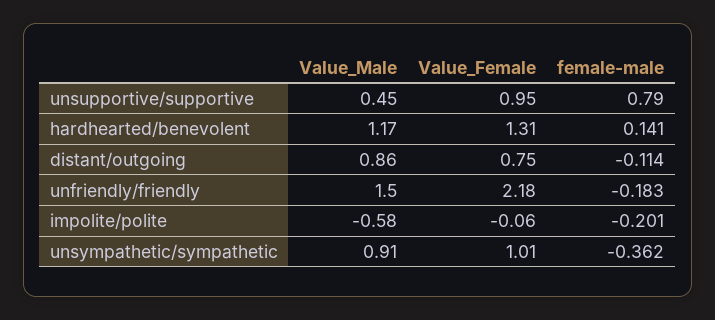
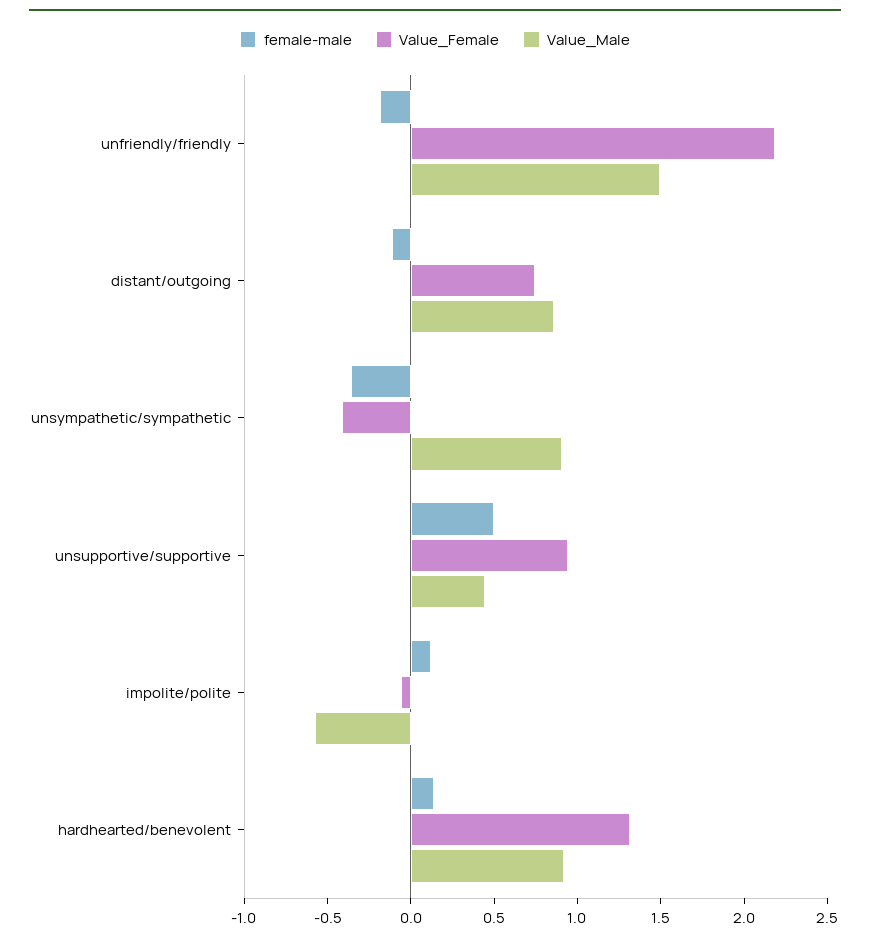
female-male, unsupportive/supportive: 0.79 -> 0.5
Value_Male, hardhearted/benevolent: 1.17 -> 0.9
female-male, impolite/polite: -0.201 -> 0.1
Value_Female, unsympathetic/sympathetic: 1.01 -> -0.4

